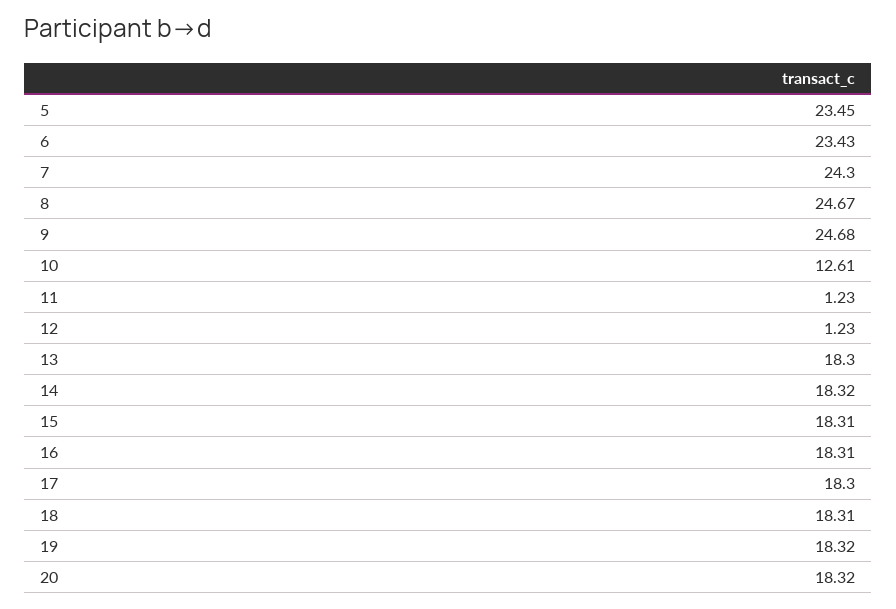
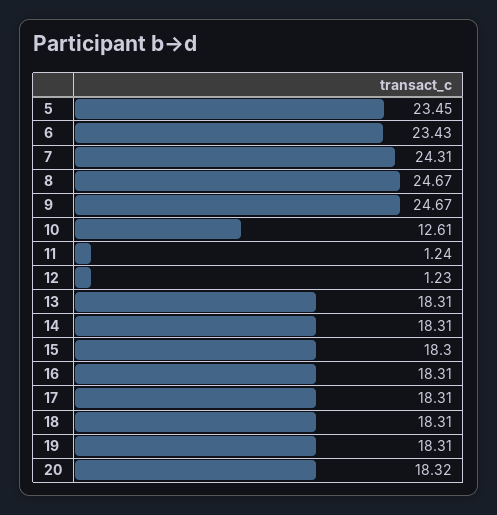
7: 24.3 -> 24.31
9: 24.68 -> 24.67
11: 1.23 -> 1.24
13: 18.3 -> 18.31
14: 18.32 -> 18.31
15: 18.31 -> 18.3
17: 18.3 -> 18.31
19: 18.32 -> 18.31

